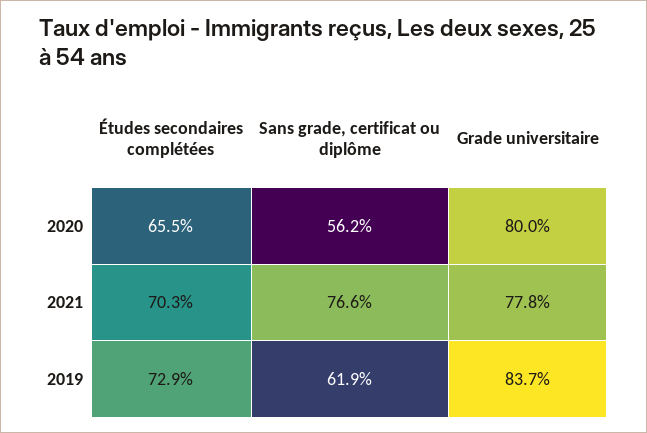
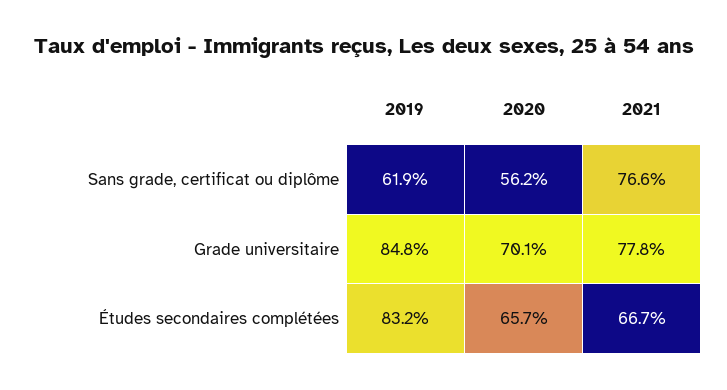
Études secondaires complétées, 2020: 65.5 -> 65.7
Grade universitaire, 2020: 80 -> 70.1
Études secondaires complétées, 2021: 70.3 -> 66.7
Études secondaires complétées, 2019: 72.9 -> 83.2
Grade universitaire, 2019: 83.7 -> 84.8

